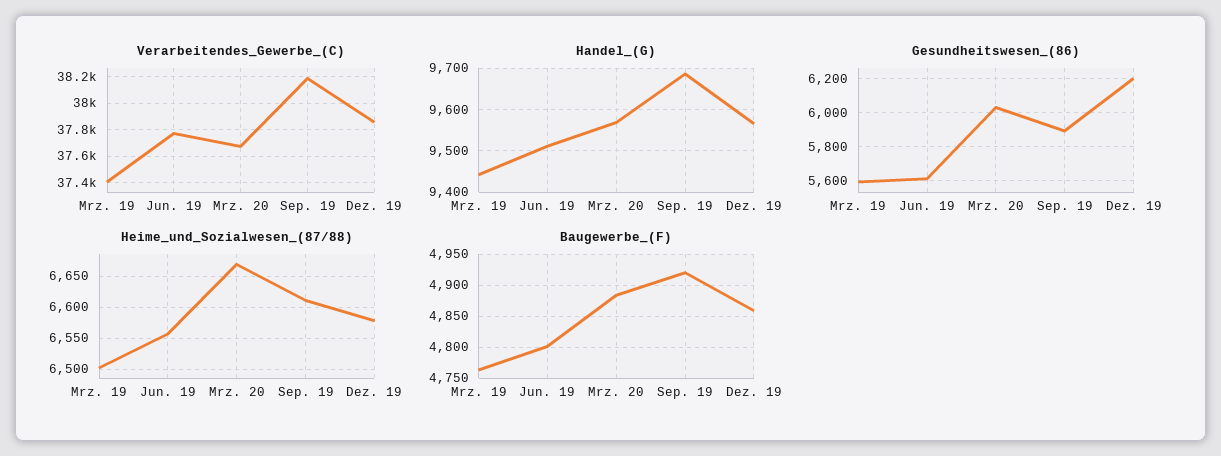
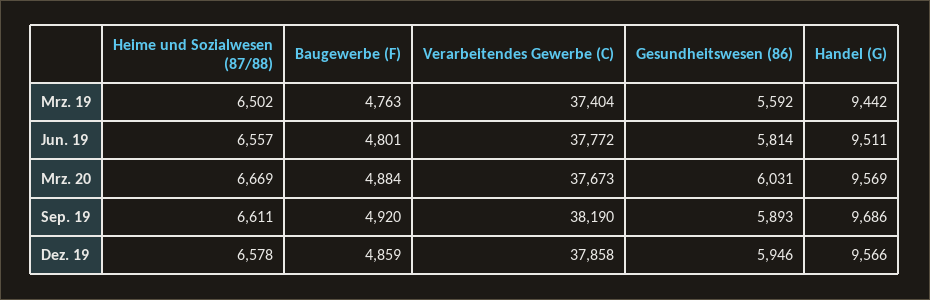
Gesundheitswesen_(86), Jun. 19: 5600 -> 5814
Gesundheitswesen_(86), Dez. 19: 6200 -> 5946

